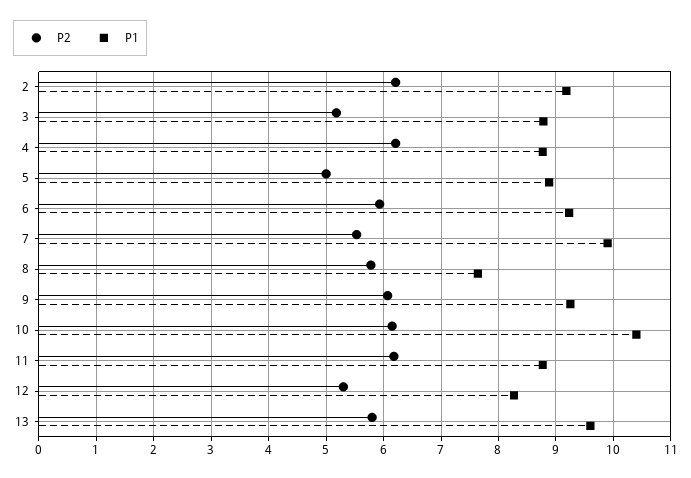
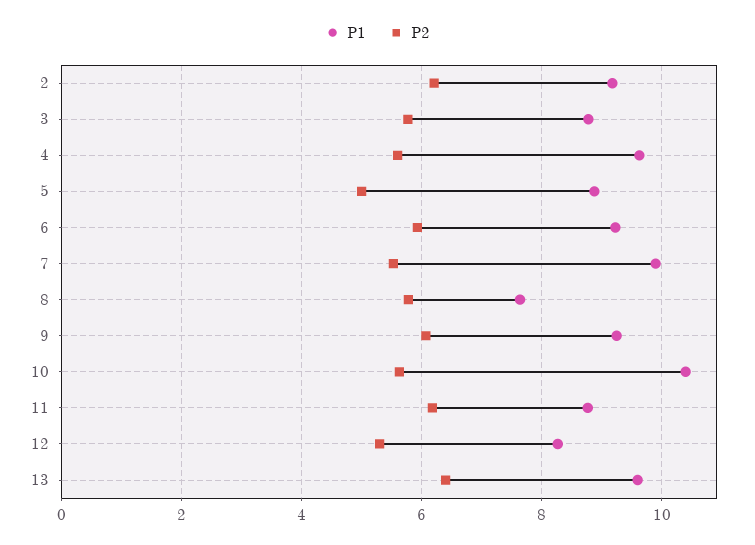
P2, 3: 5.2 -> 5.8
P2, 4: 6.2 -> 5.6
P1, 4: 8.8 -> 9.6
P2, 10: 6.2 -> 5.6
P2, 13: 5.8 -> 6.4

